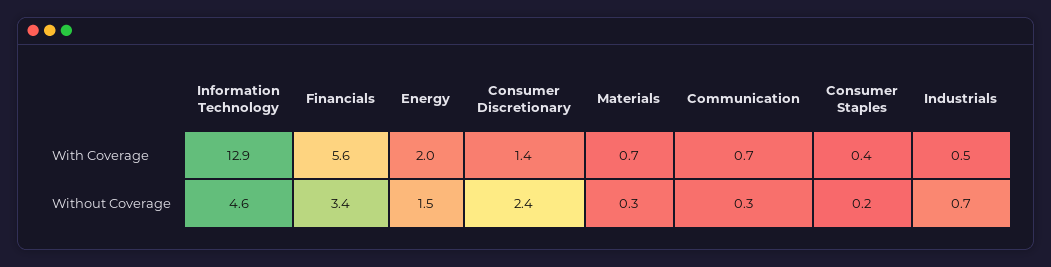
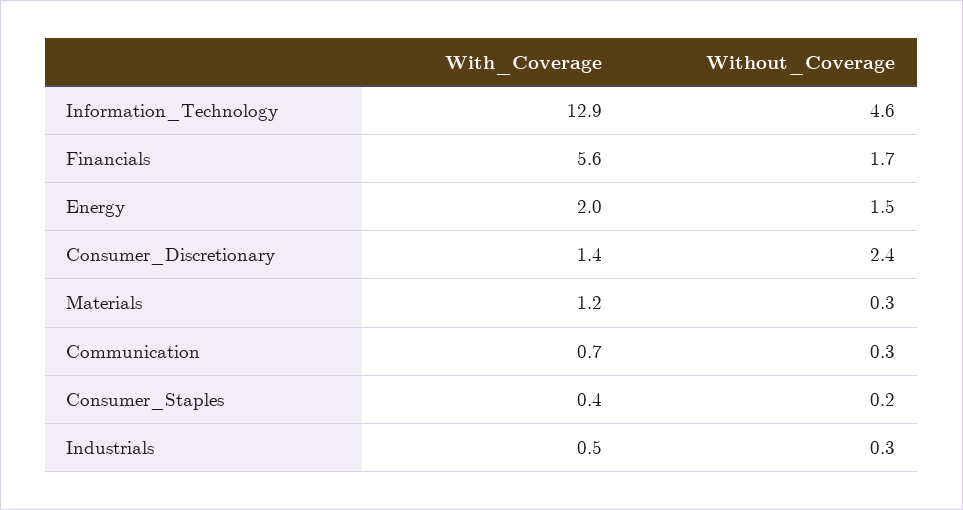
Materials, With Coverage: 0.7 -> 1.2
Financials, Without Coverage: 3.4 -> 1.7
Industrials, Without Coverage: 0.7 -> 0.3

